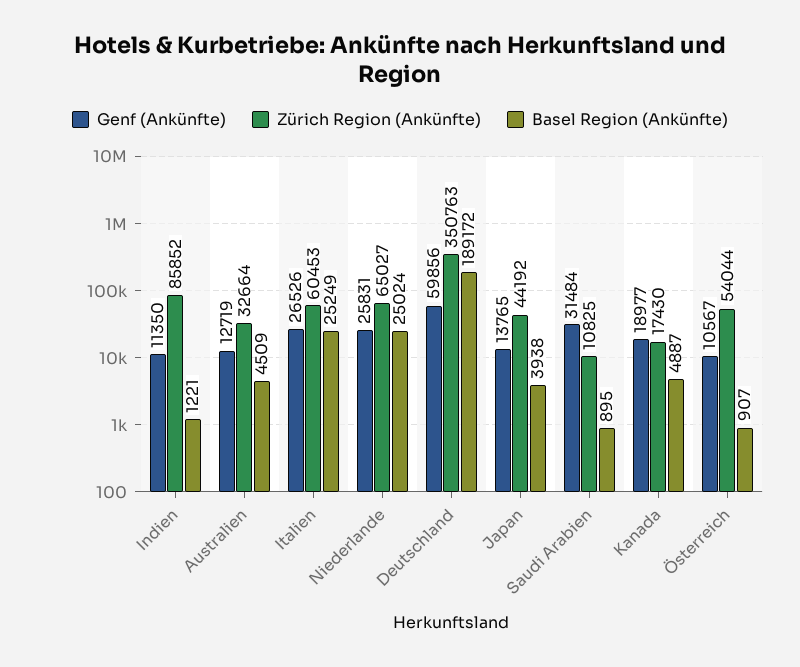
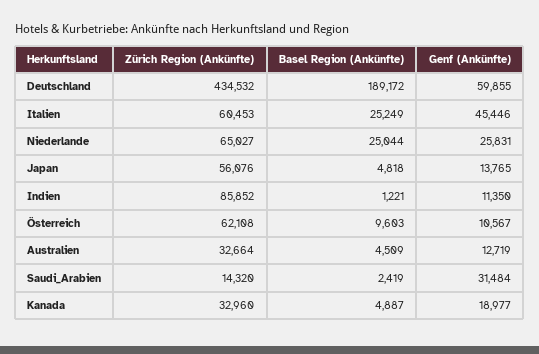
Genf (Ankünfte), Italien: 26526 -> 45446
Basel Region (Ankünfte), Niederlande: 25024 -> 25044
Genf (Ankünfte), Deutschland: 59856 -> 59855
Zürich Region (Ankünfte), Deutschland: 350763 -> 434532
Zürich Region (Ankünfte), Japan: 44192 -> 56076
Basel Region (Ankünfte), Japan: 3938 -> 4818
Zürich Region (Ankünfte), Saudi Arabien: 10825 -> 14320
Basel Region (Ankünfte), Saudi Arabien: 895 -> 2419
Zürich Region (Ankünfte), Kanada: 17430 -> 32960
Zürich Region (Ankünfte), Österreich: 54044 -> 62108
Basel Region (Ankünfte), Österreich: 907 -> 9603

